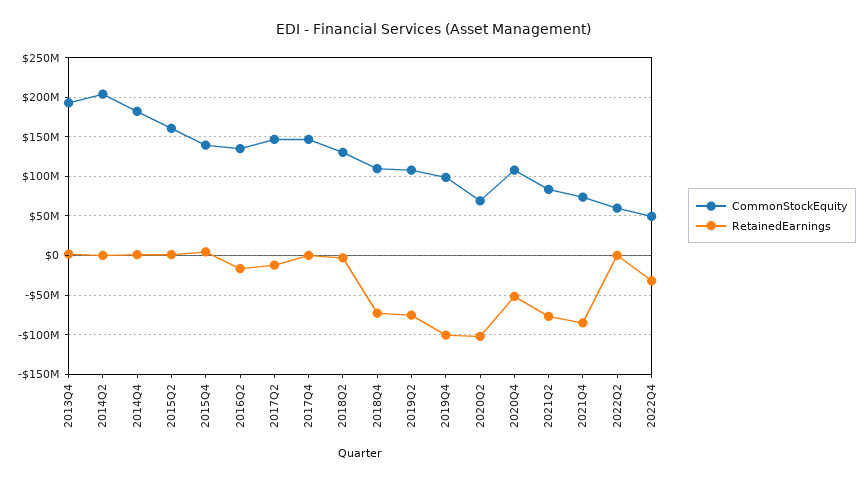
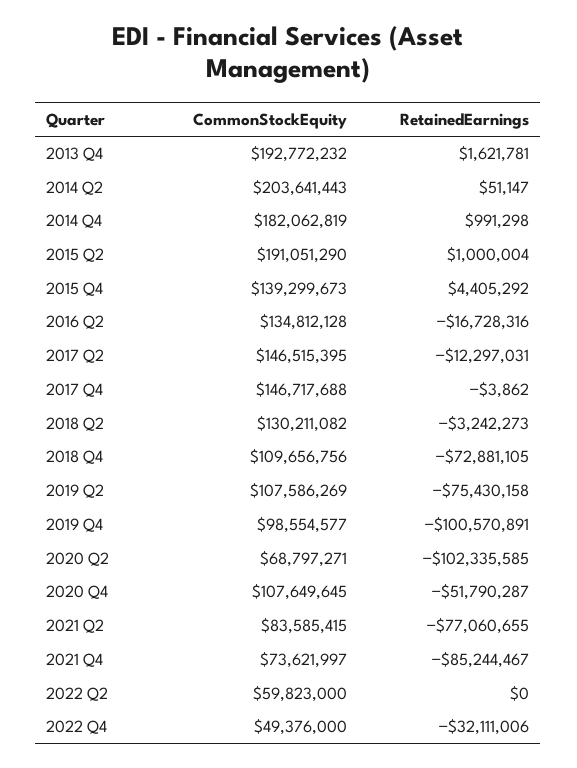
CommonStockEquity, 2015Q2: 160000000 -> 191051290

